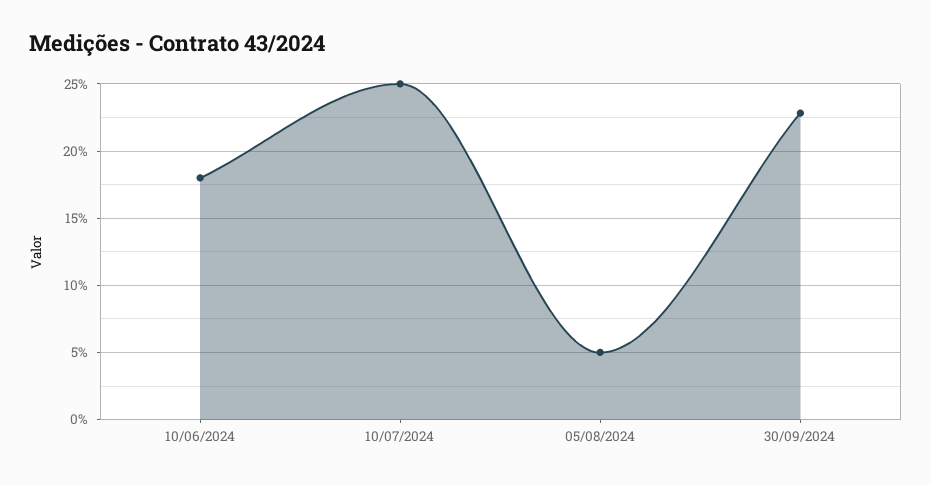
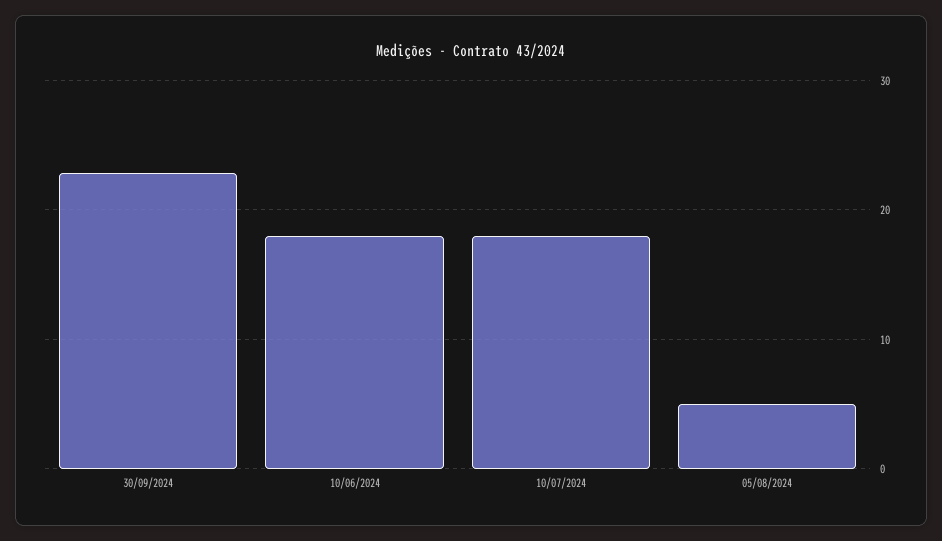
10/07/2024: 25 -> 18

